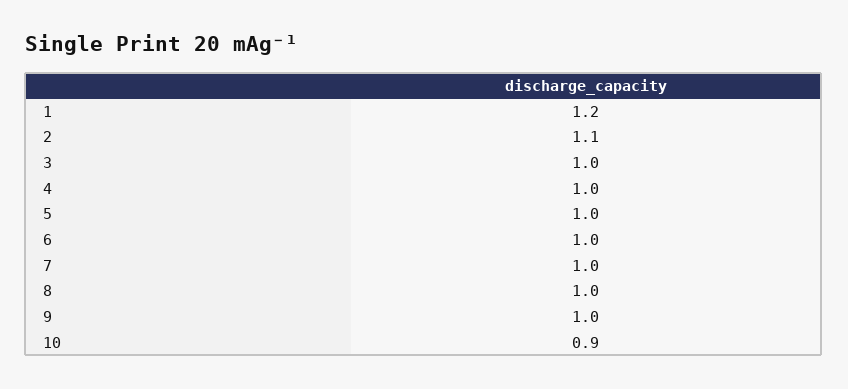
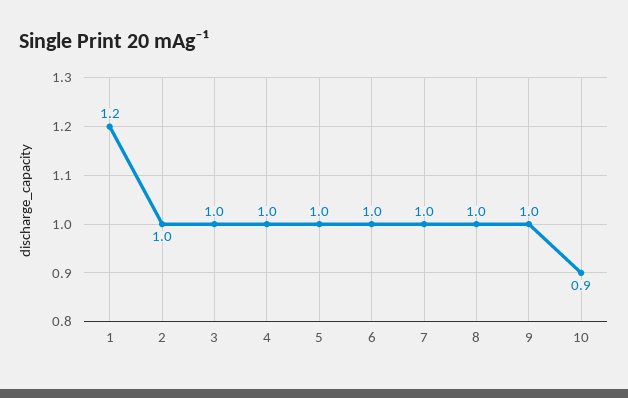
2: 1.1 -> 1

